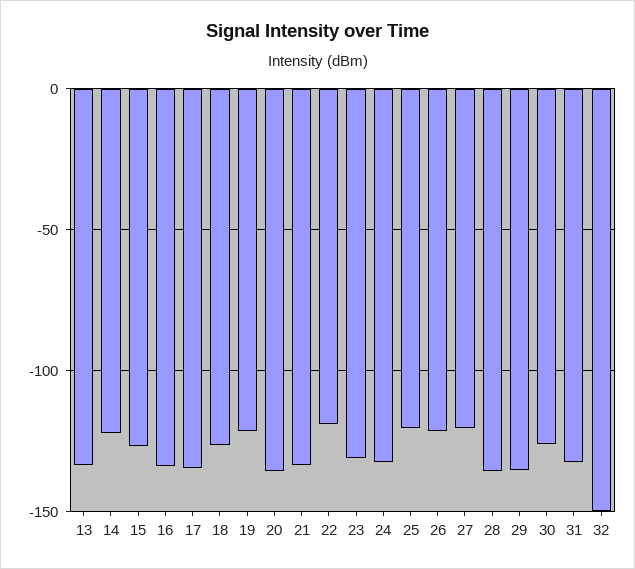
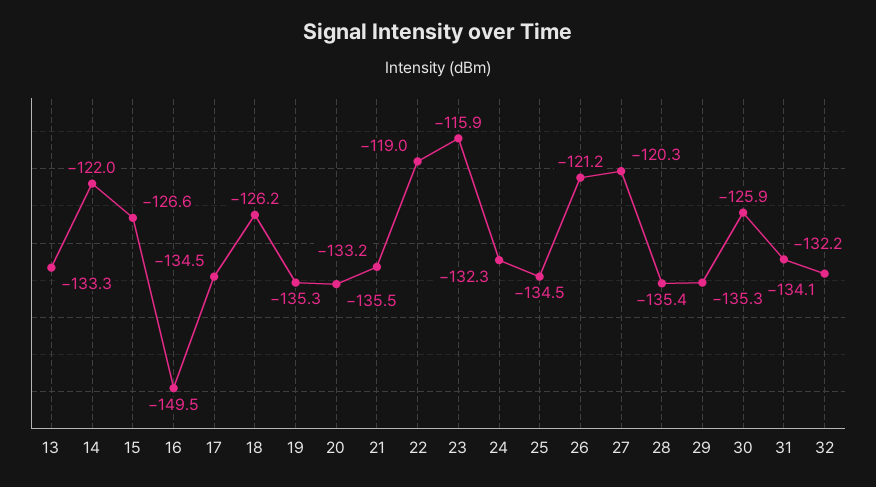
16: -135 -> -149.5
19: -120 -> -135.3
23: -130 -> -115.9
25: -120 -> -134.5
32: -150 -> -134.1

